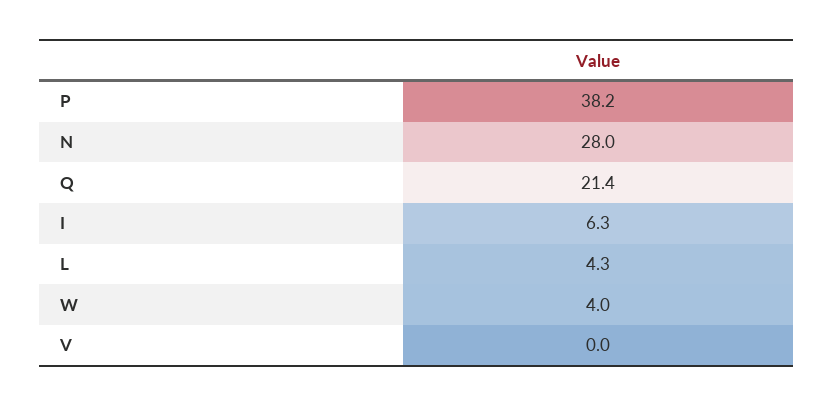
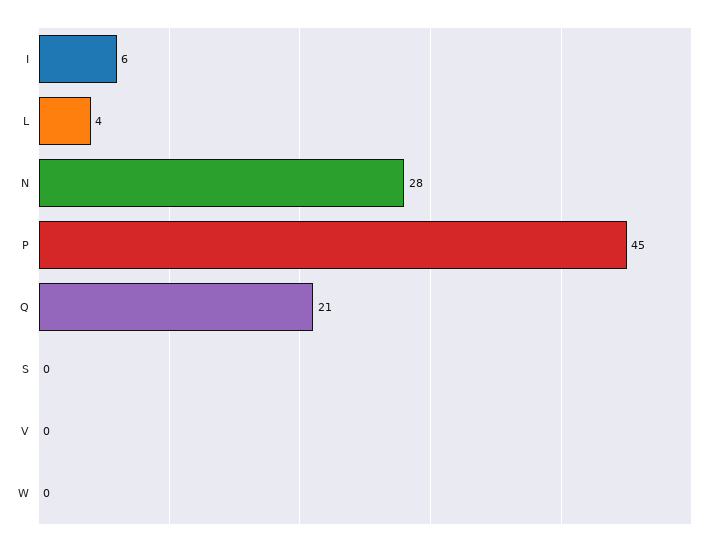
P: 38.2 -> 45
W: 4 -> 0
S: none -> 0

